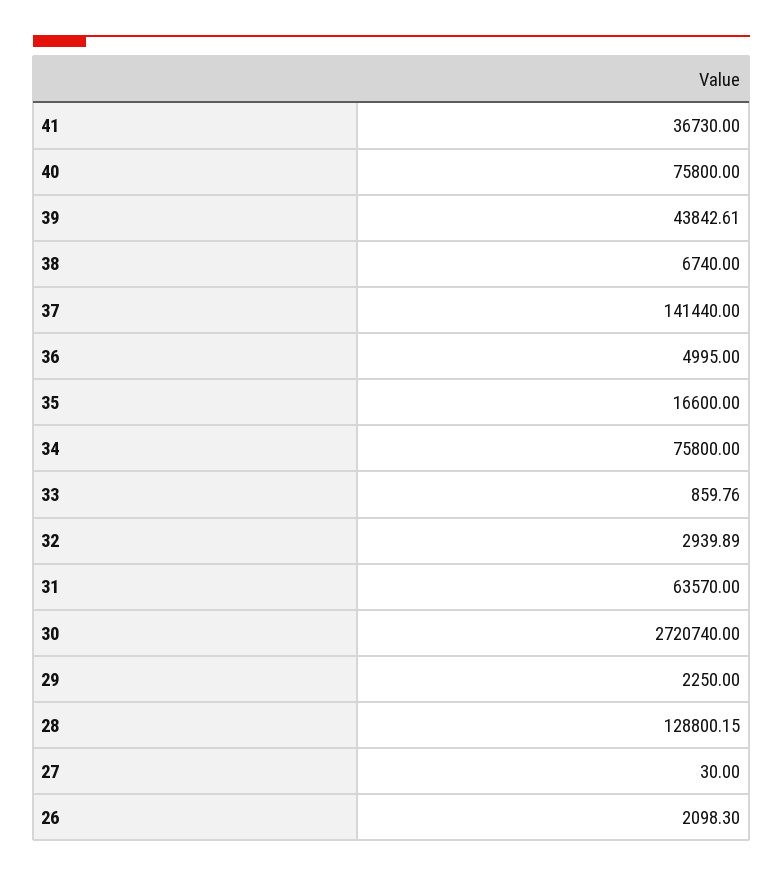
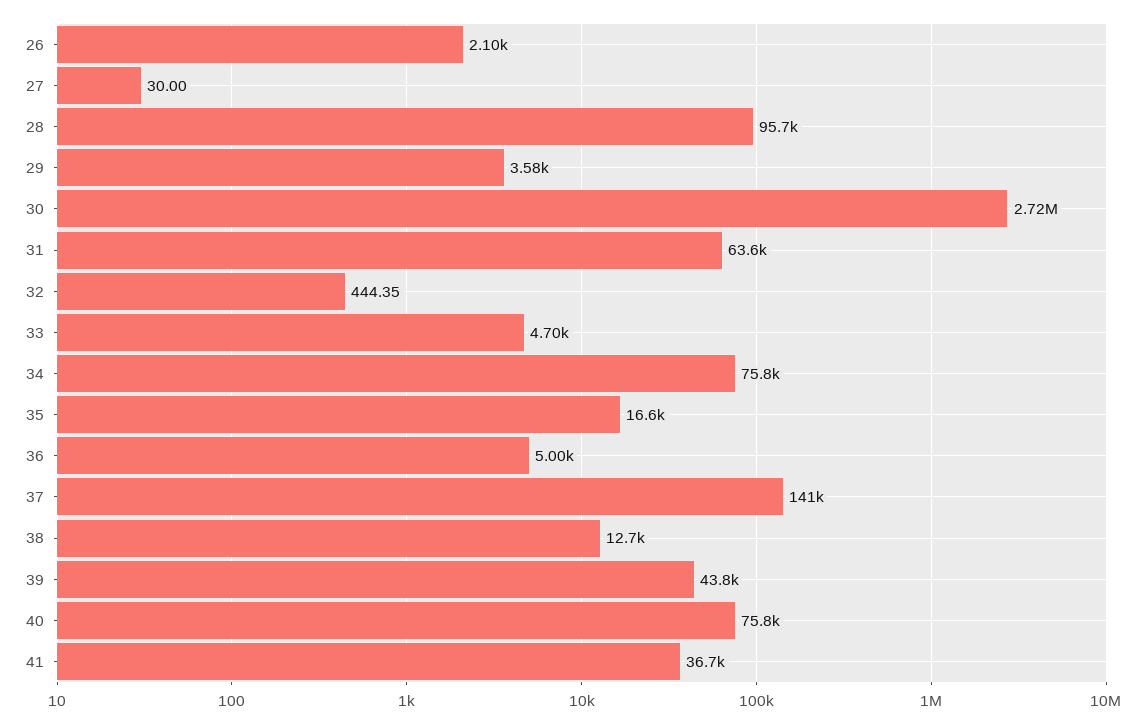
38: 6740 -> 12700
33: 859.76 -> 4700
32: 2939.89 -> 444.35
29: 2250 -> 3580
28: 128800.15 -> 95700

